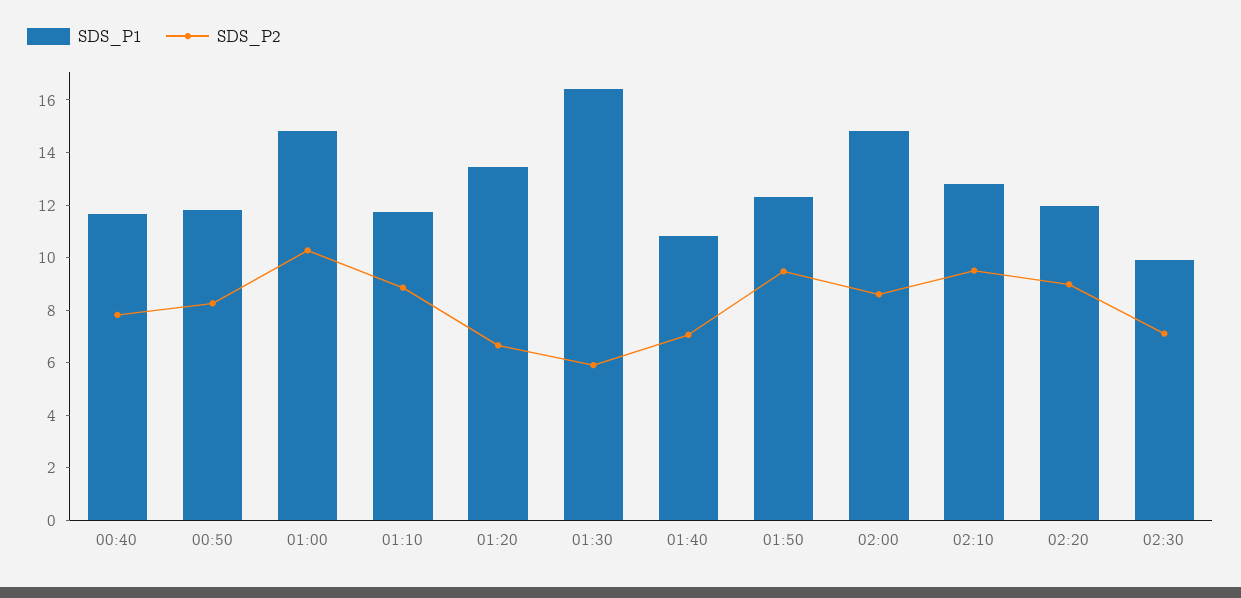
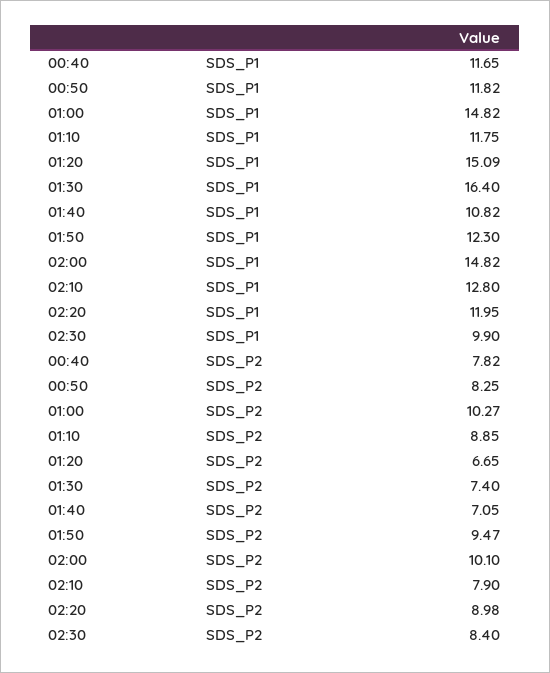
SDS_P1, 01:20: 13.5 -> 15.09
SDS_P2, 01:30: 6 -> 7.4
SDS_P2, 02:00: 8.5 -> 10.1
SDS_P2, 02:10: 9.5 -> 7.9
SDS_P2, 02:30: 7 -> 8.4

